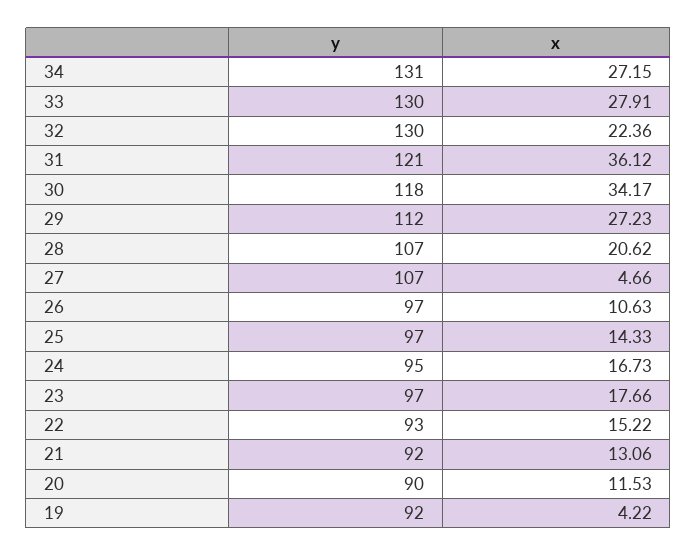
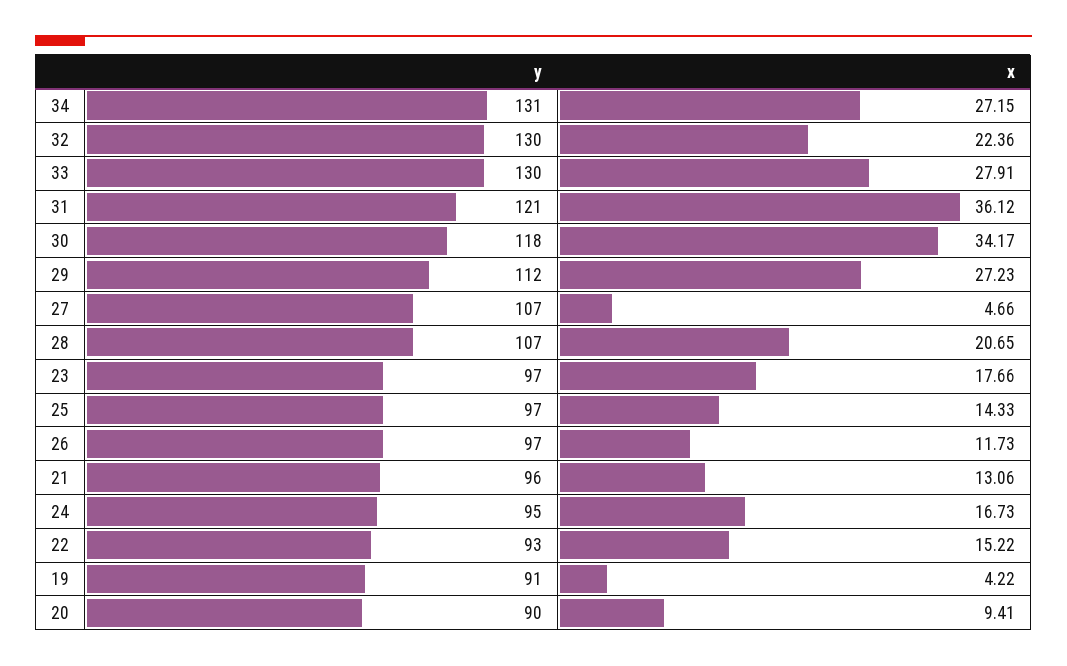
x, 28: 20.62 -> 20.65
x, 26: 10.63 -> 11.73
y, 21: 92 -> 96
x, 20: 11.53 -> 9.41
y, 19: 92 -> 91

